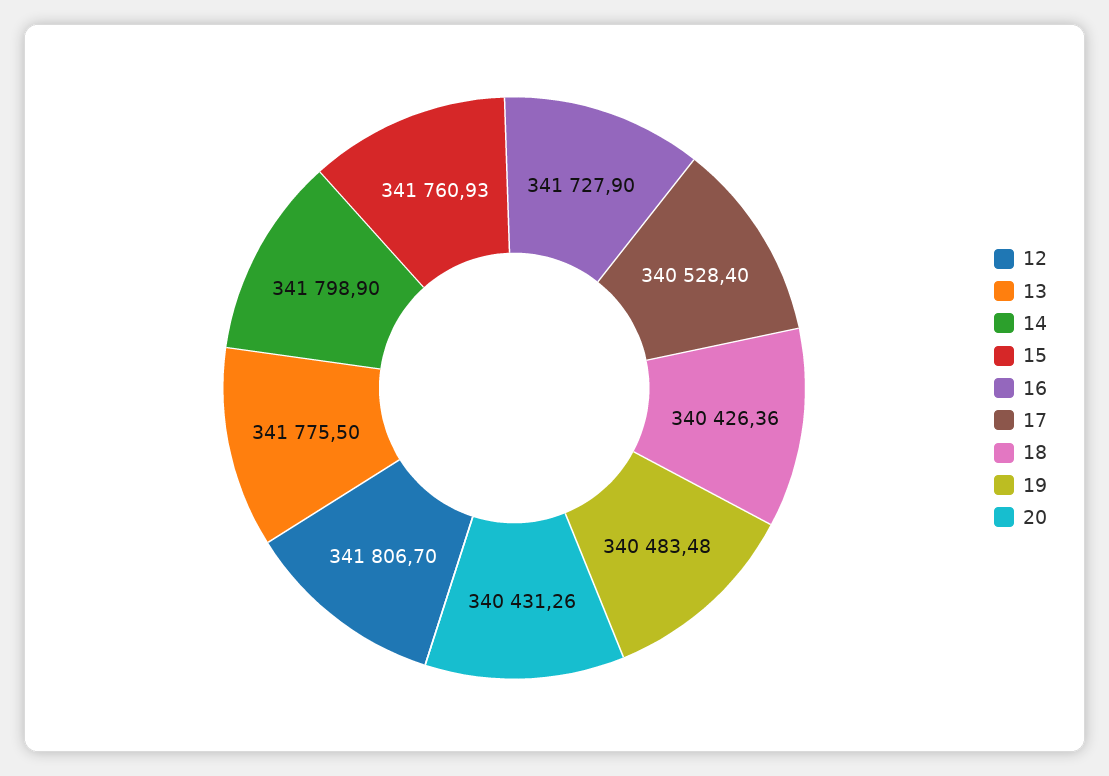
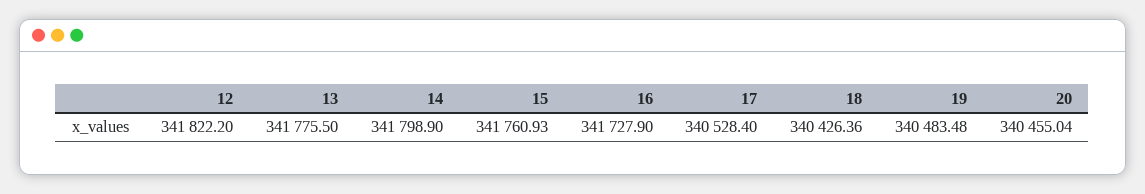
12: 341806.7 -> 341822.2
20: 340431.26 -> 340455.04

